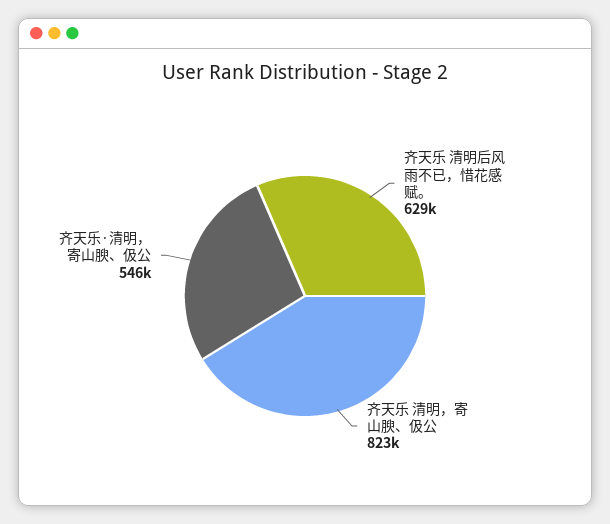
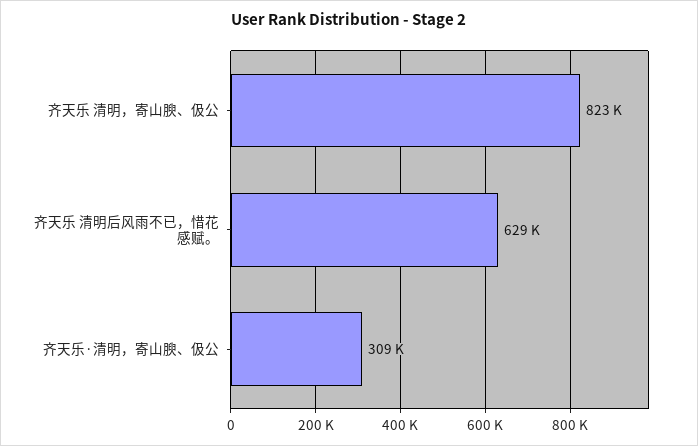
齐天乐·清明，寄山腴、伋公: 546000 -> 309000

